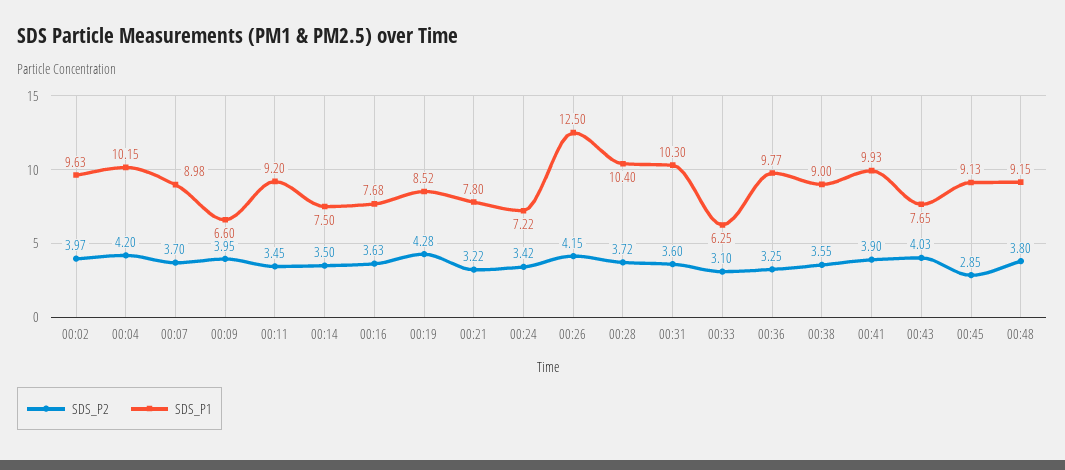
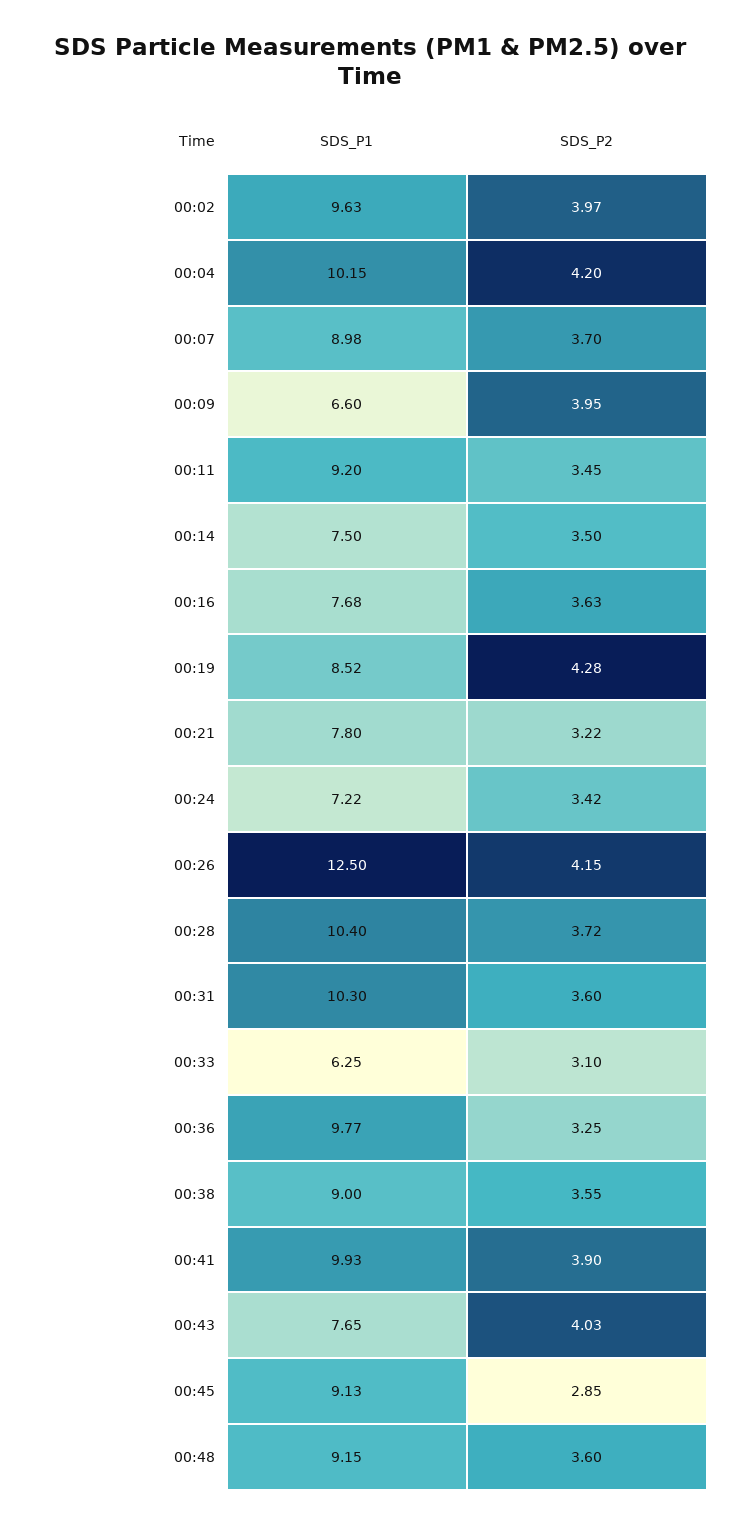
SDS_P2, 00:48: 3.8 -> 3.6

